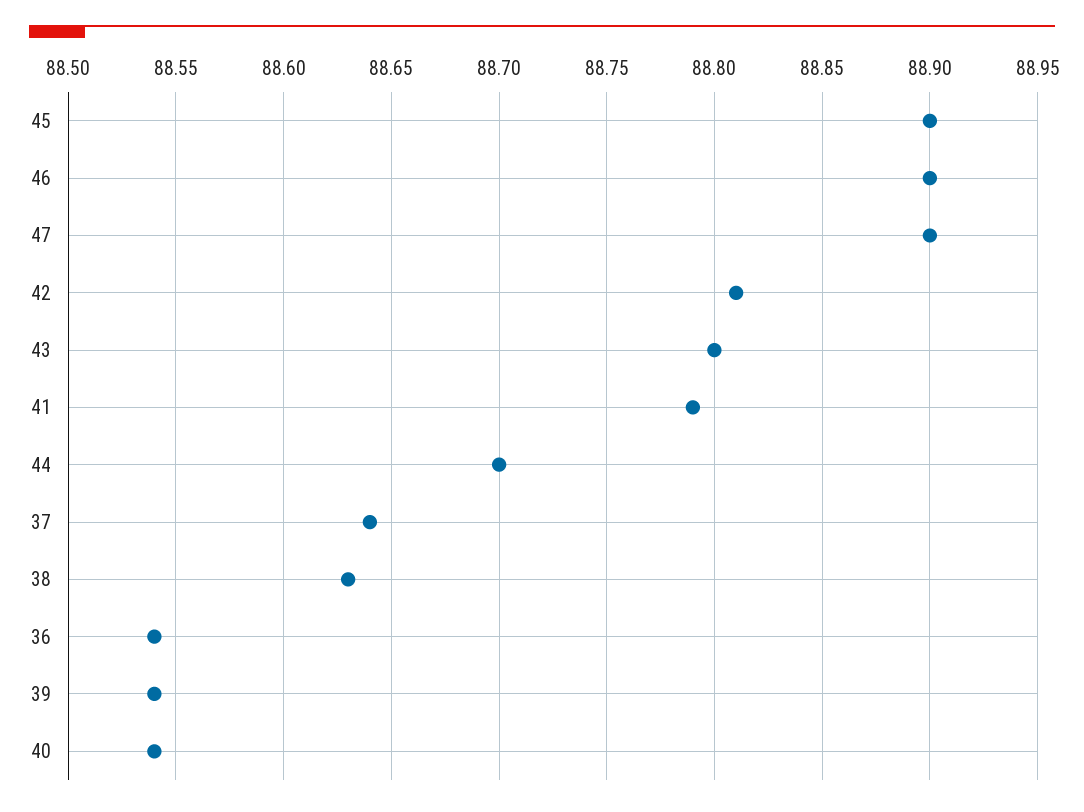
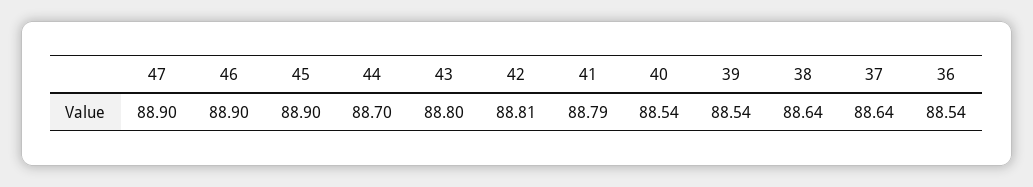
38: 88.63 -> 88.64

